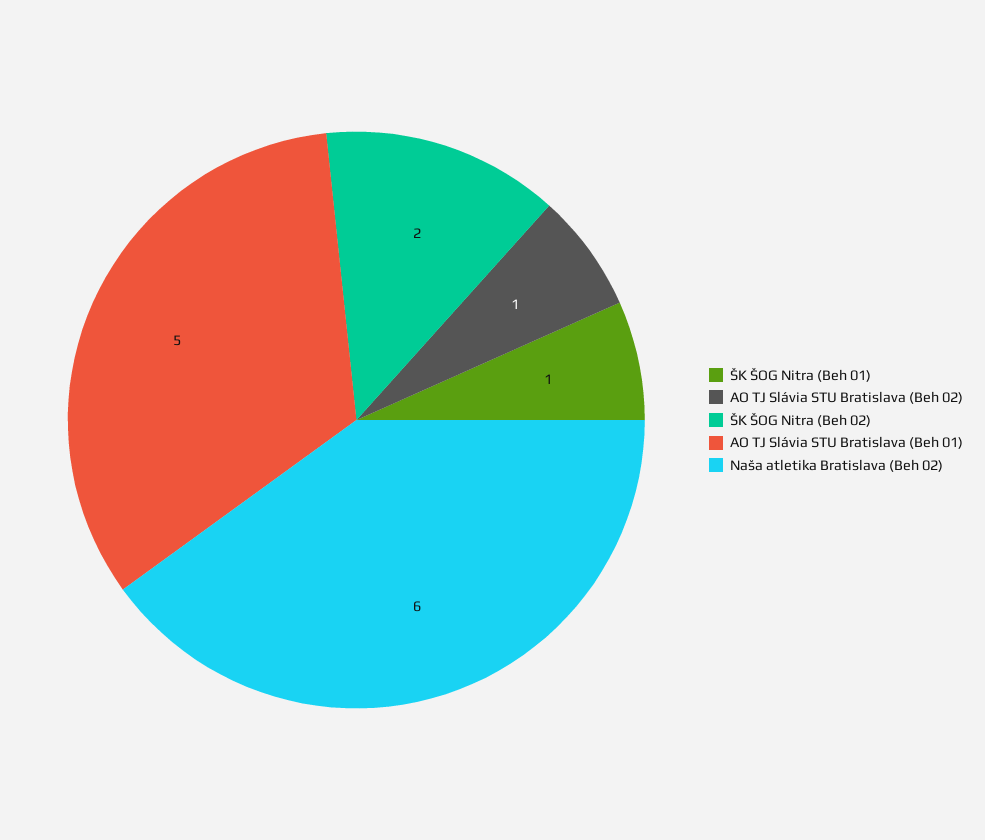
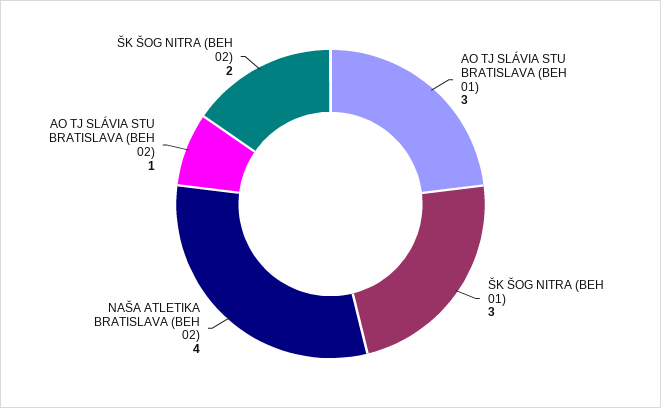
ŠK ŠOG Nitra (Beh 01): 1 -> 3
AO TJ Slávia STU Bratislava (Beh 01): 5 -> 3
Naša atletika Bratislava (Beh 02): 6 -> 4

